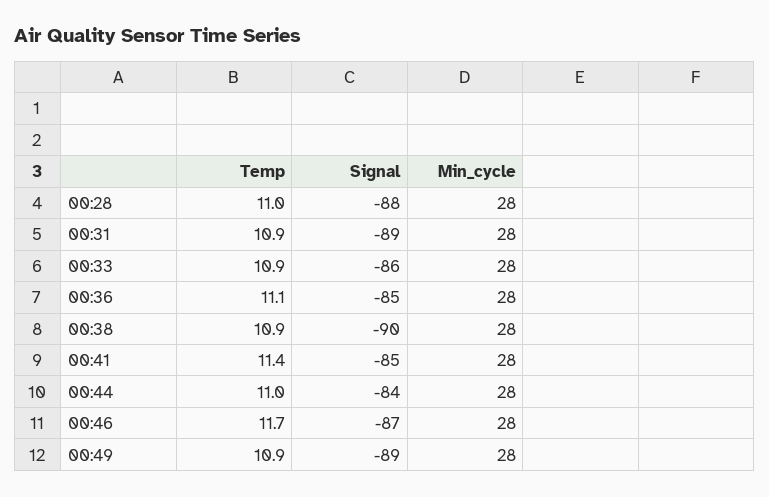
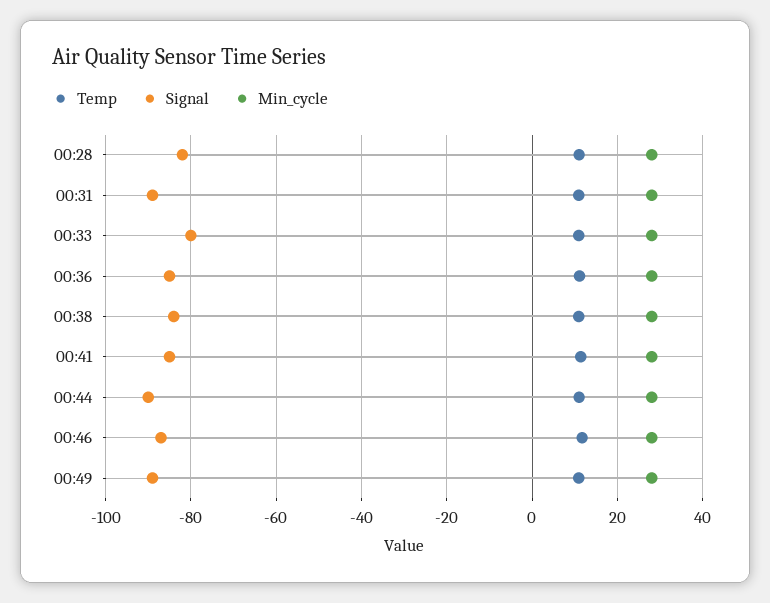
Signal, 00:28: -88 -> -82
Signal, 00:33: -86 -> -80
Signal, 00:38: -90 -> -84
Signal, 00:44: -84 -> -90

